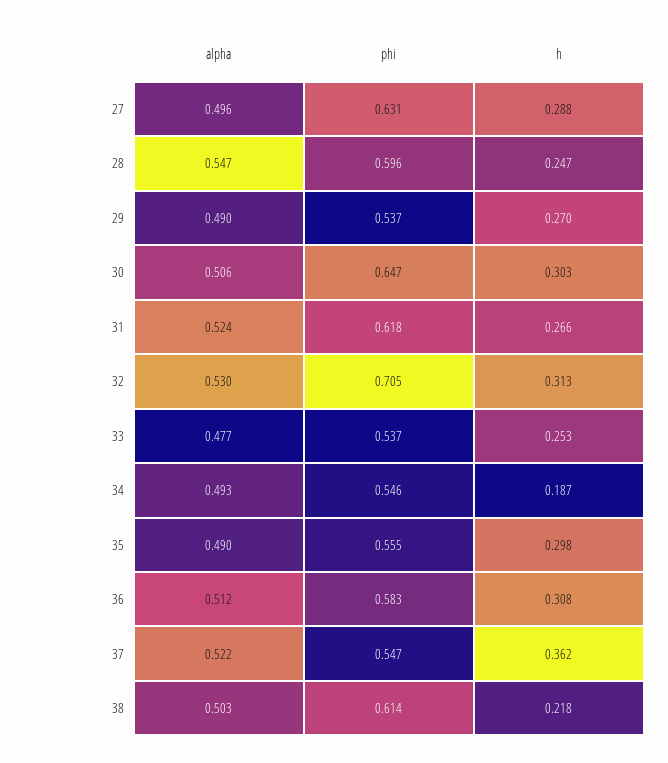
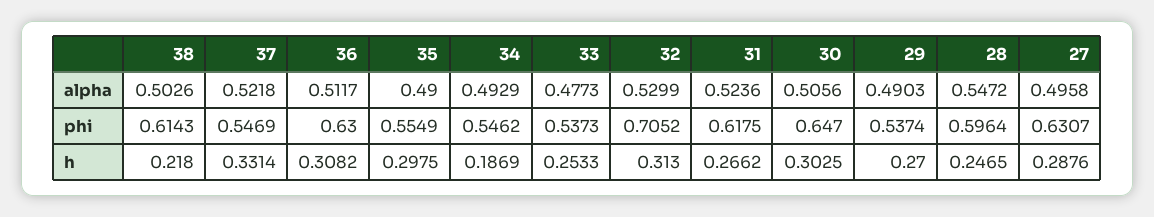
phi, 36: 0.583 -> 0.63
h, 37: 0.362 -> 0.3314

